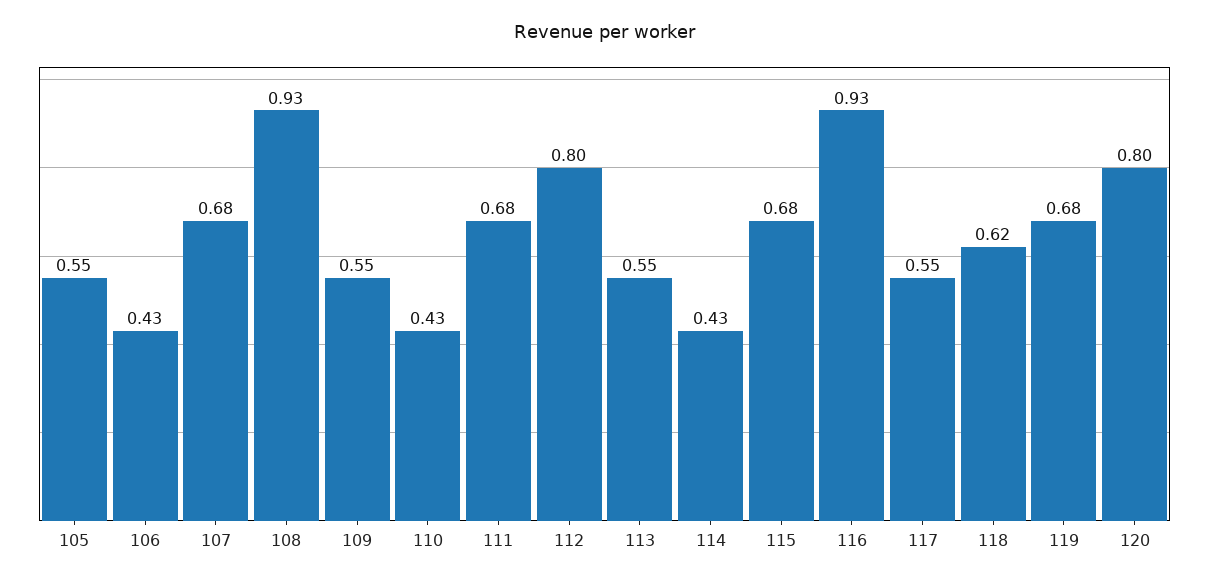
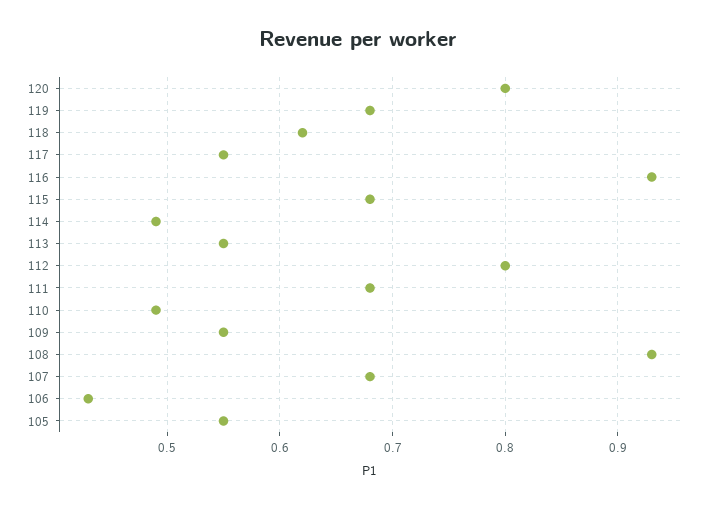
110: 0.43 -> 0.49
114: 0.43 -> 0.49

